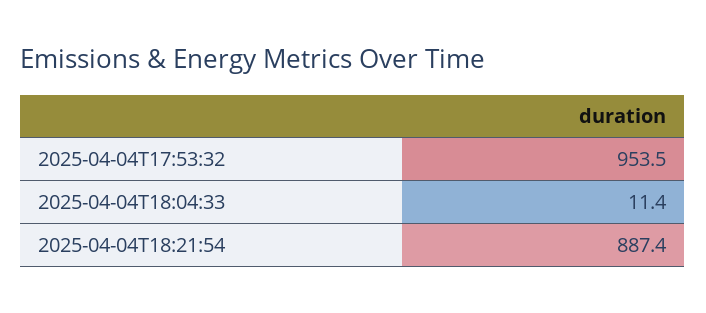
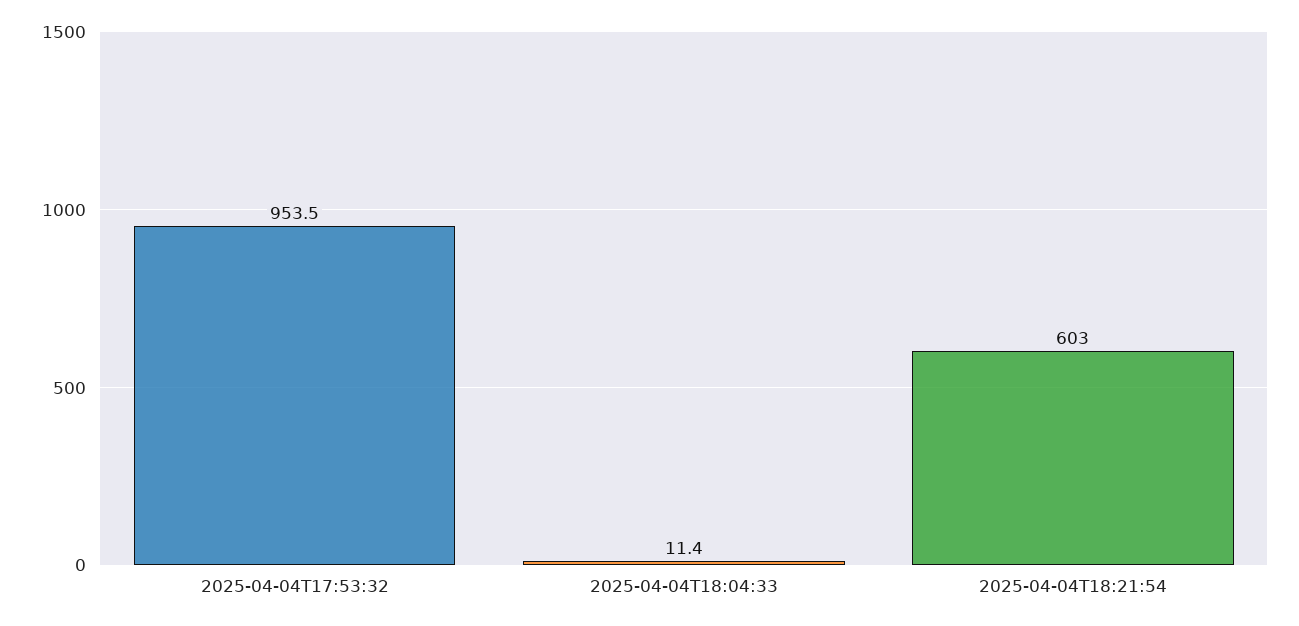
2025-04-04T18:21:54: 887.4 -> 603

